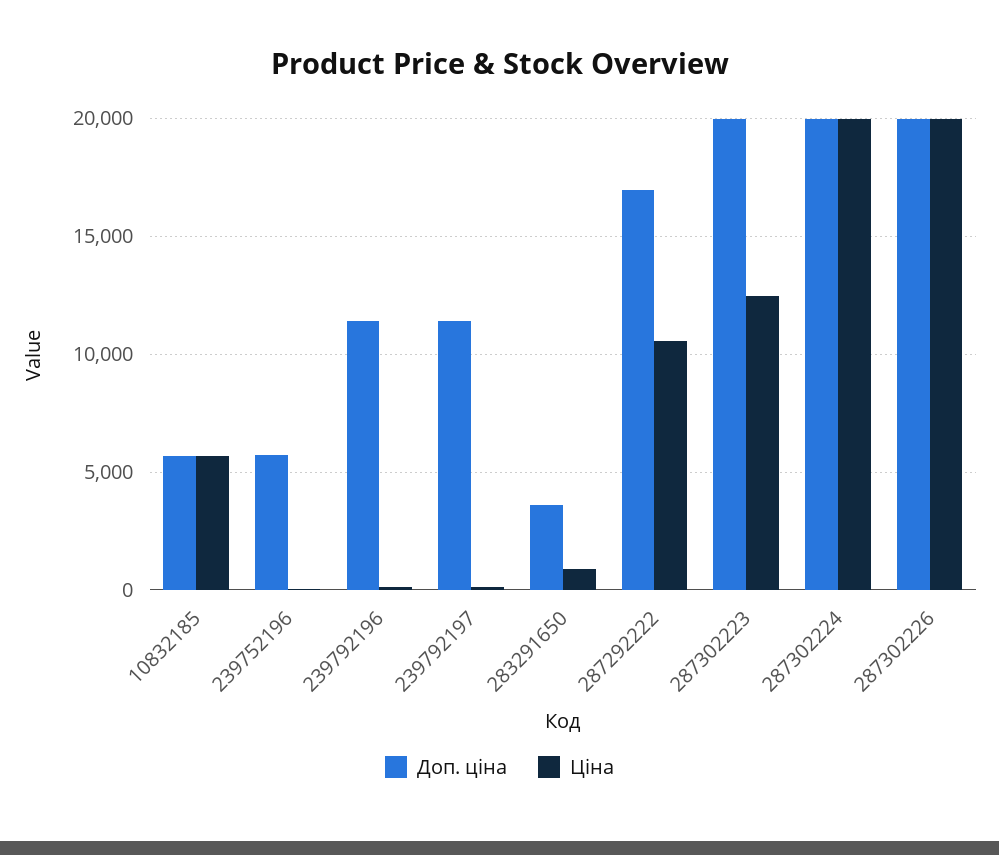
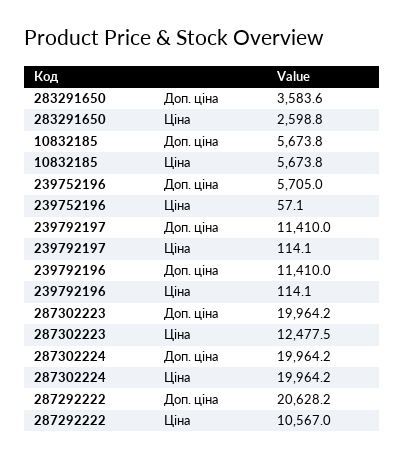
Ціна, 283291650: 1000 -> 2598.8
Доп. ціна, 287292222: 17000 -> 20628.2
Доп. ціна, 287302226: 20000 -> none
Ціна, 287302226: 20000 -> none

